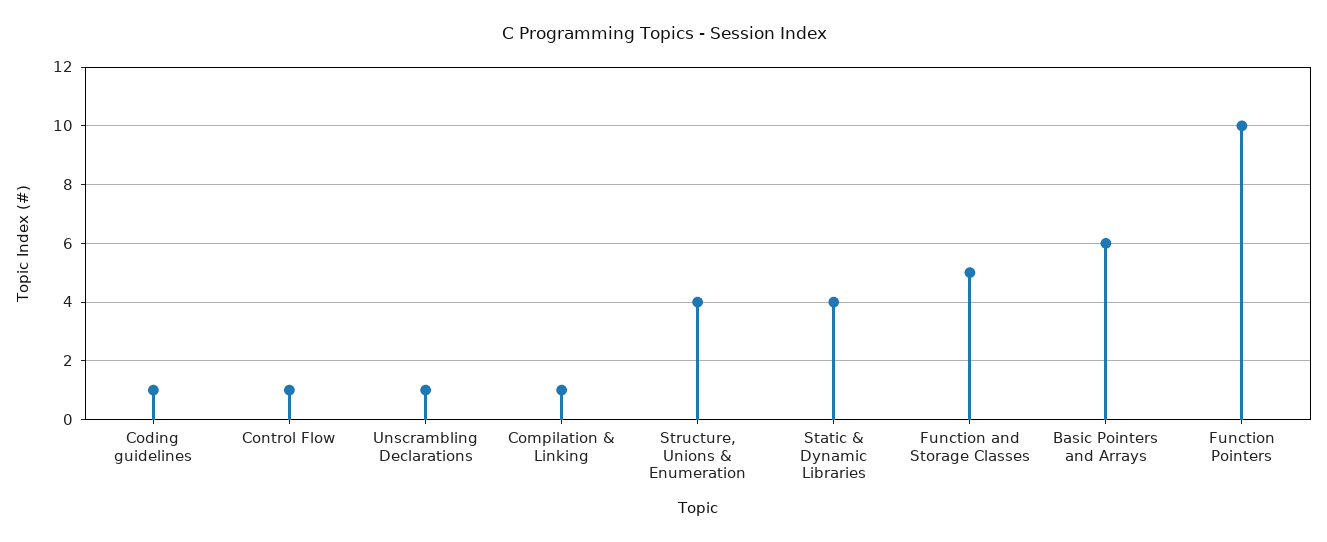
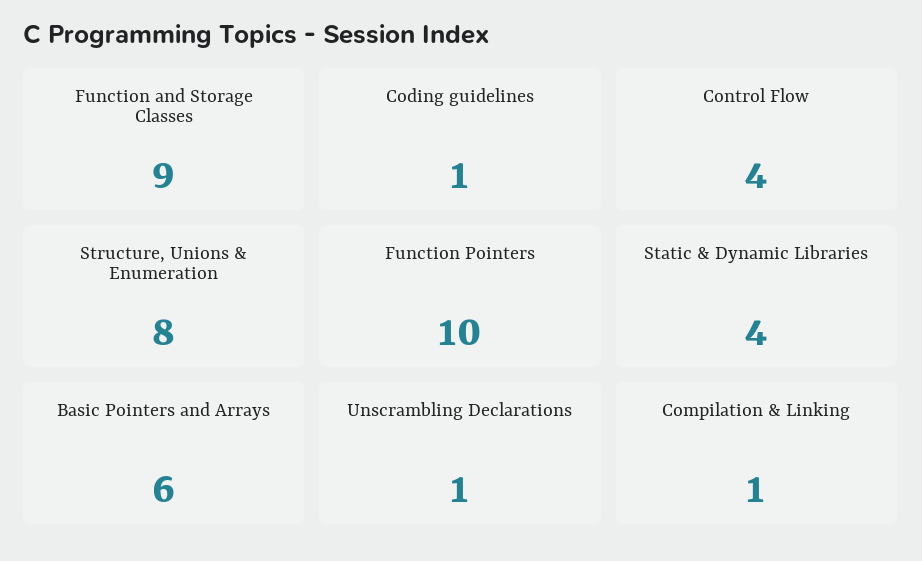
Control Flow: 1 -> 4
Structure, Unions & Enumeration: 4 -> 8
Function and Storage Classes: 5 -> 9

